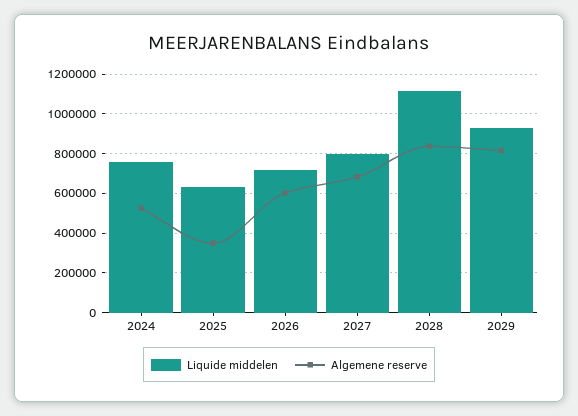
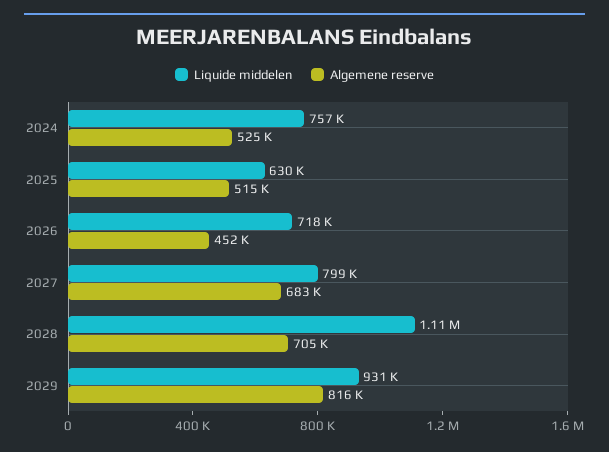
Algemene reserve, 2025: 350000 -> 515000
Algemene reserve, 2026: 600000 -> 452000
Algemene reserve, 2028: 850000 -> 705000

